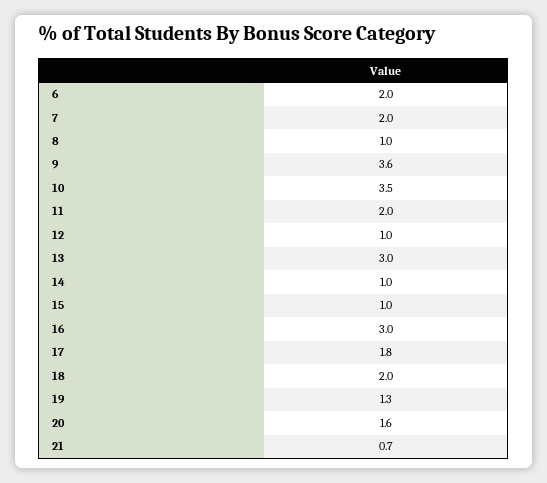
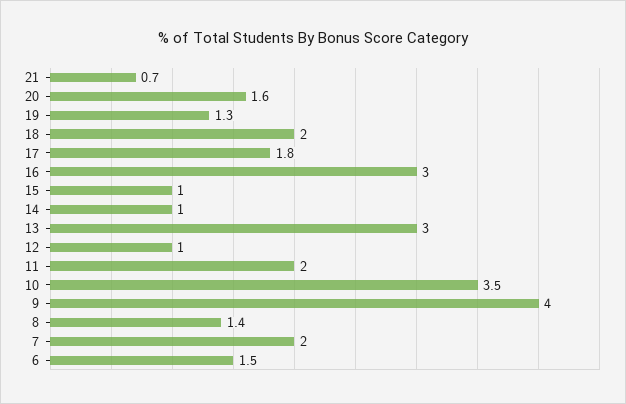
6: 2 -> 1.5
8: 1 -> 1.4
9: 3.6 -> 4

